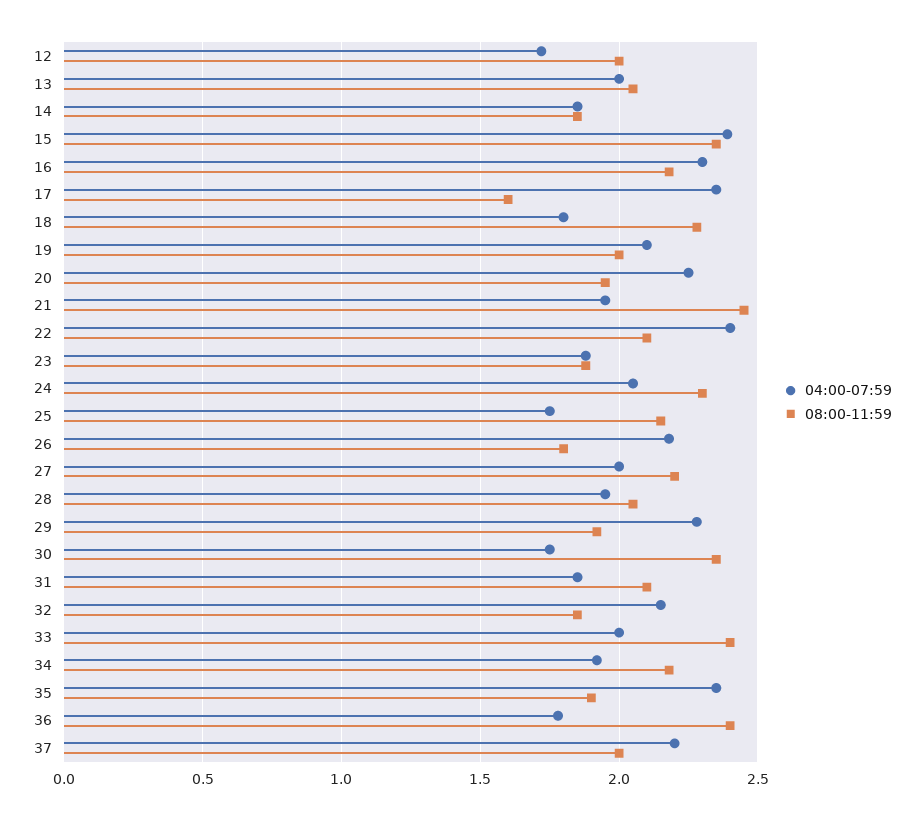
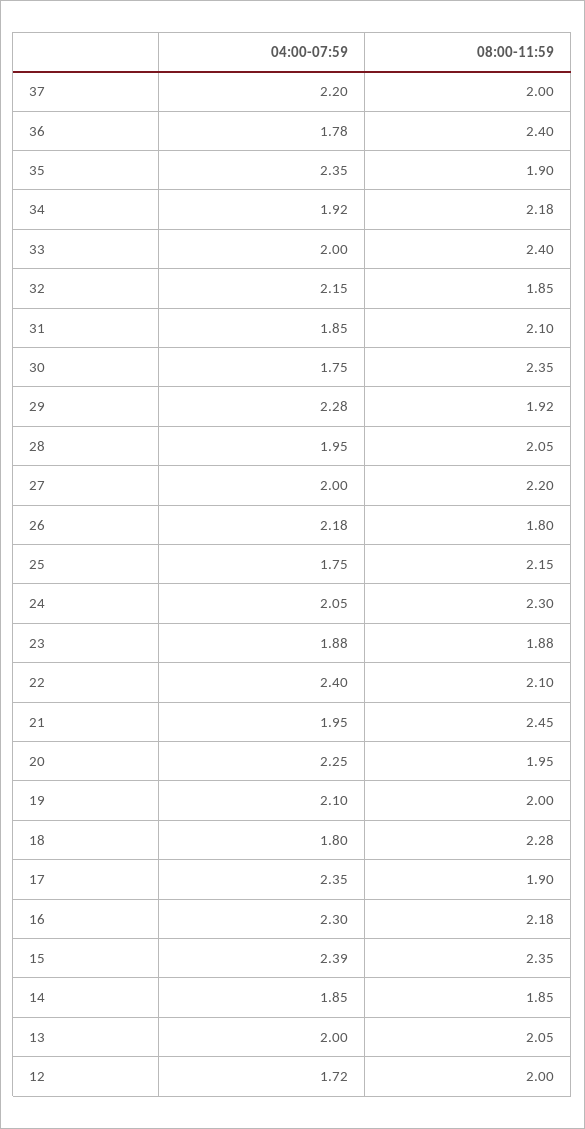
08:00-11:59, 17: 1.6 -> 1.9

